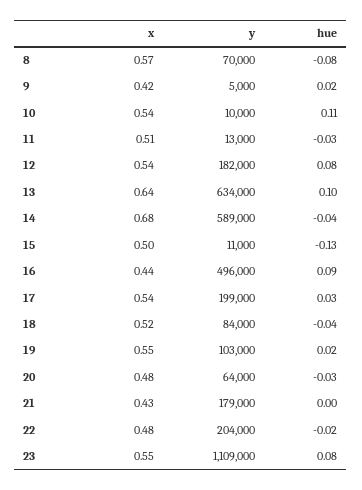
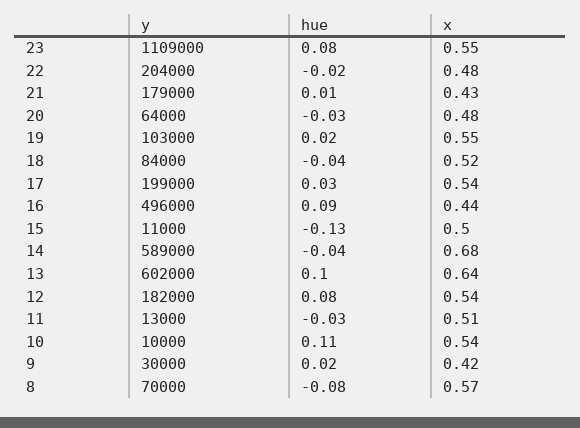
y, 9: 5000 -> 30000
y, 13: 634000 -> 602000
hue, 21: 0 -> 0.01

